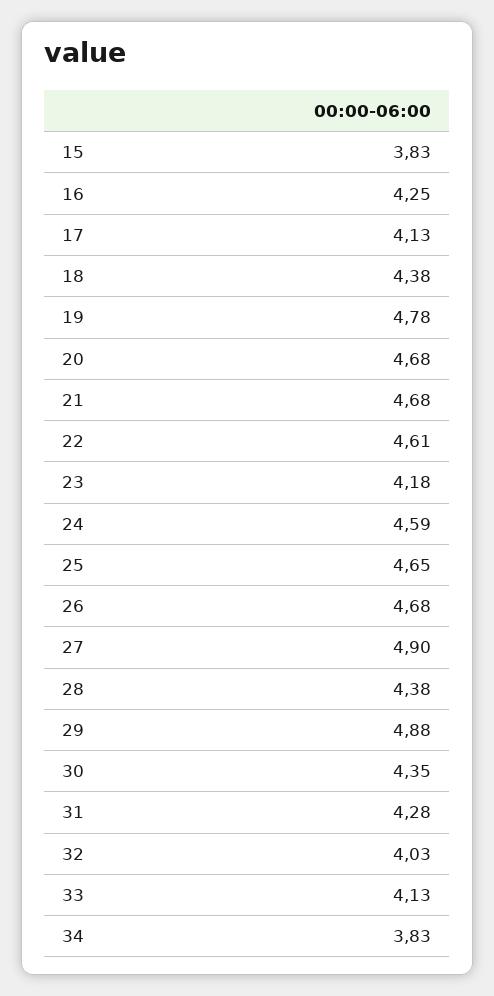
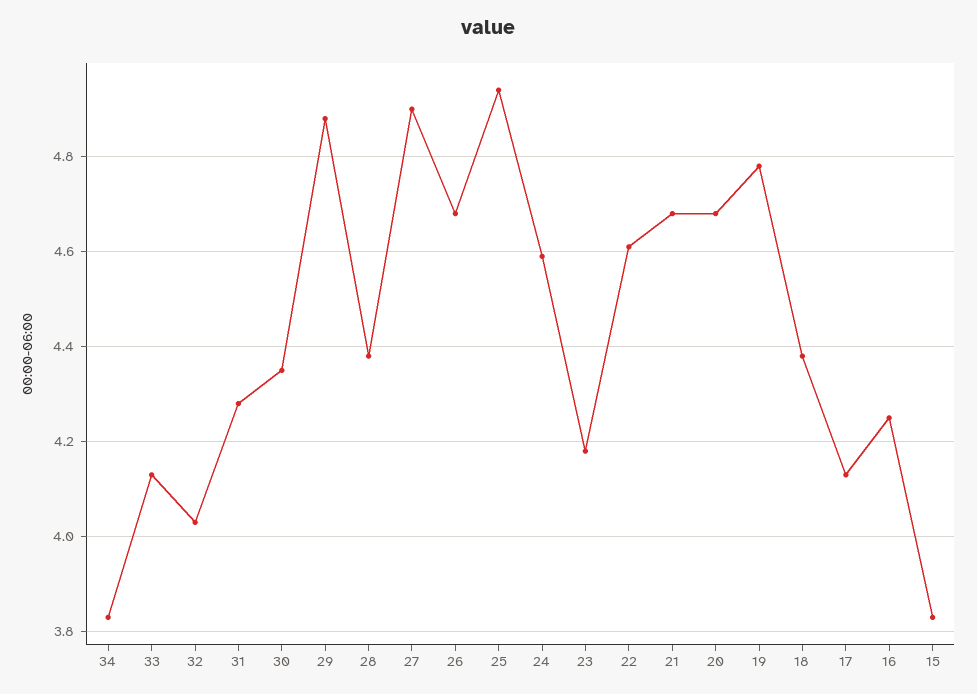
25: 4.65 -> 4.95

